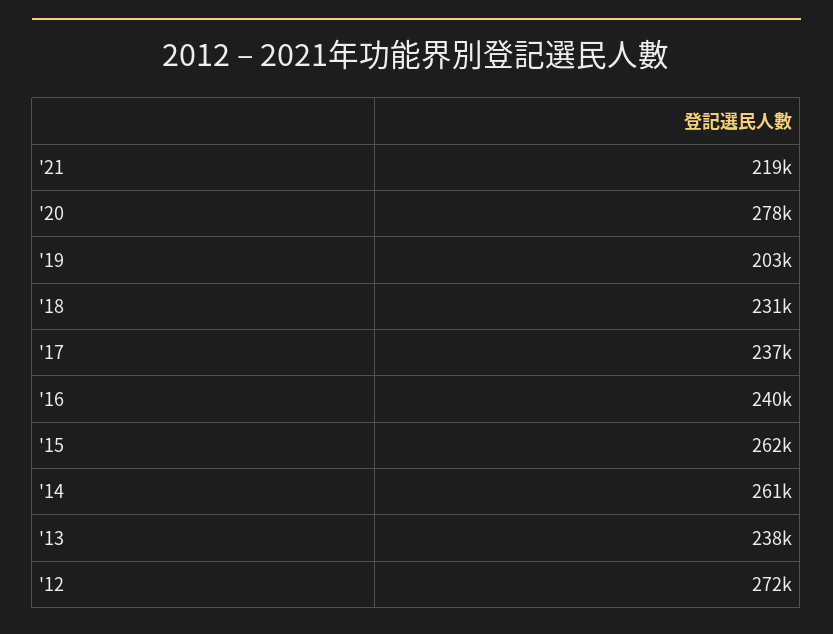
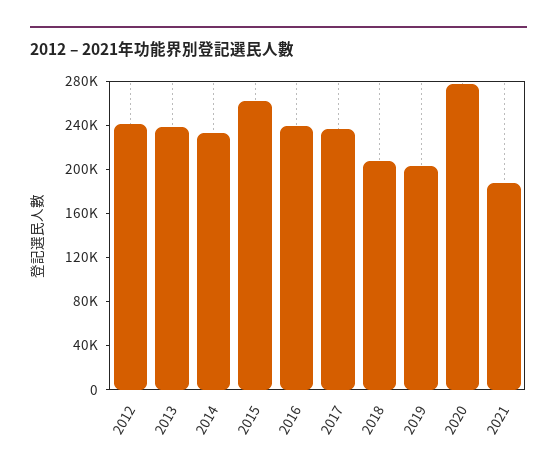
'21: 219000 -> 190000
'18: 231000 -> 210000
'14: 261000 -> 230000
'12: 272000 -> 240000

